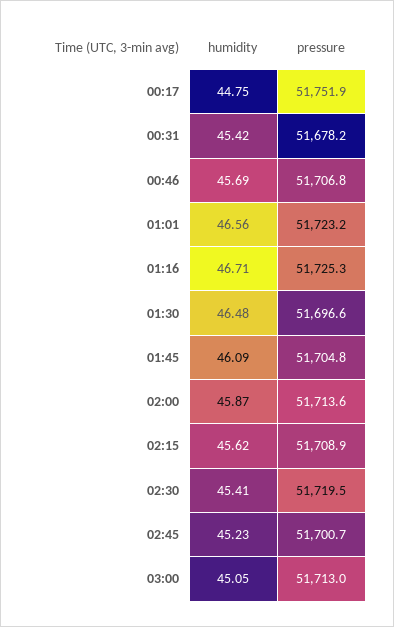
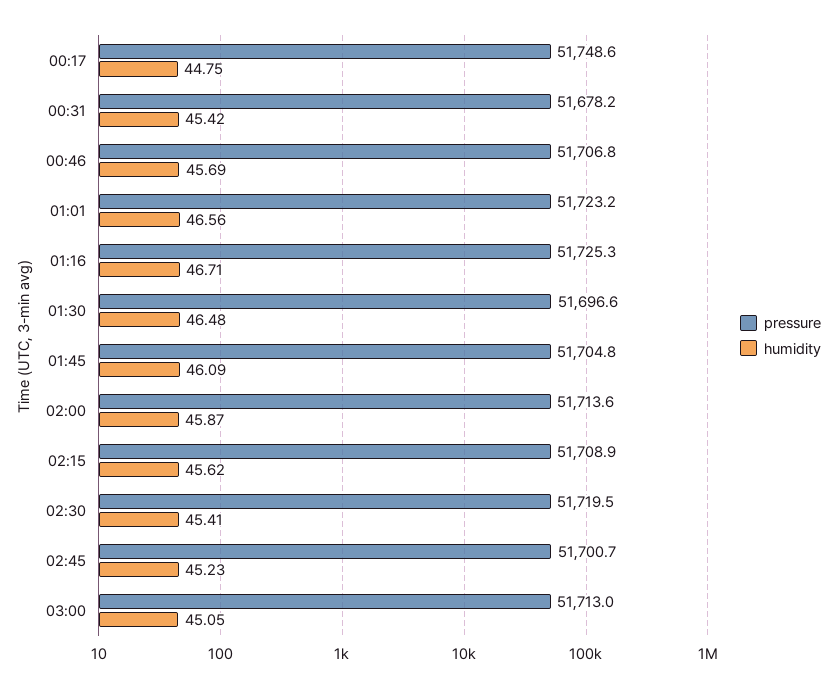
pressure, 00:17: 51751.9 -> 51748.6

